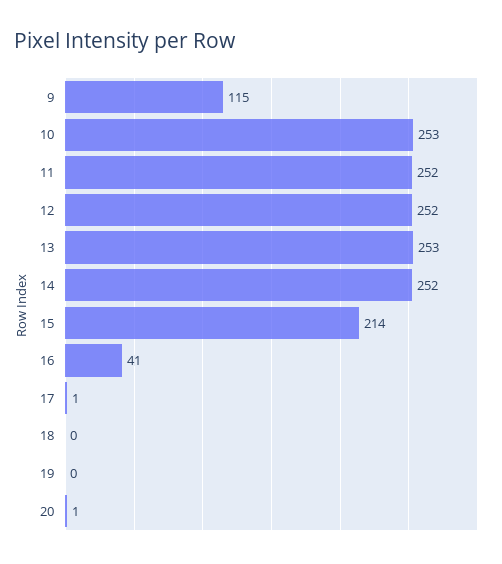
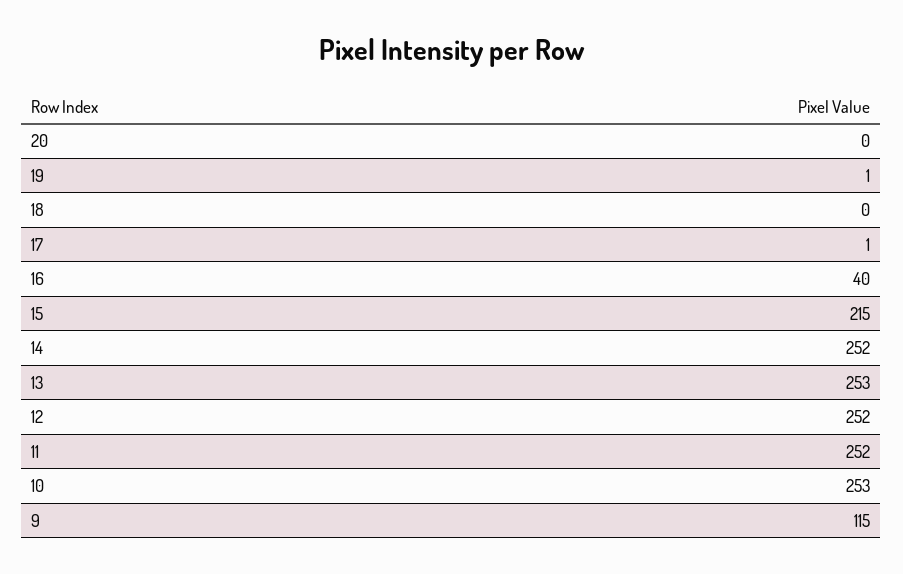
15: 214 -> 215
16: 41 -> 40
19: 0 -> 1
20: 1 -> 0

